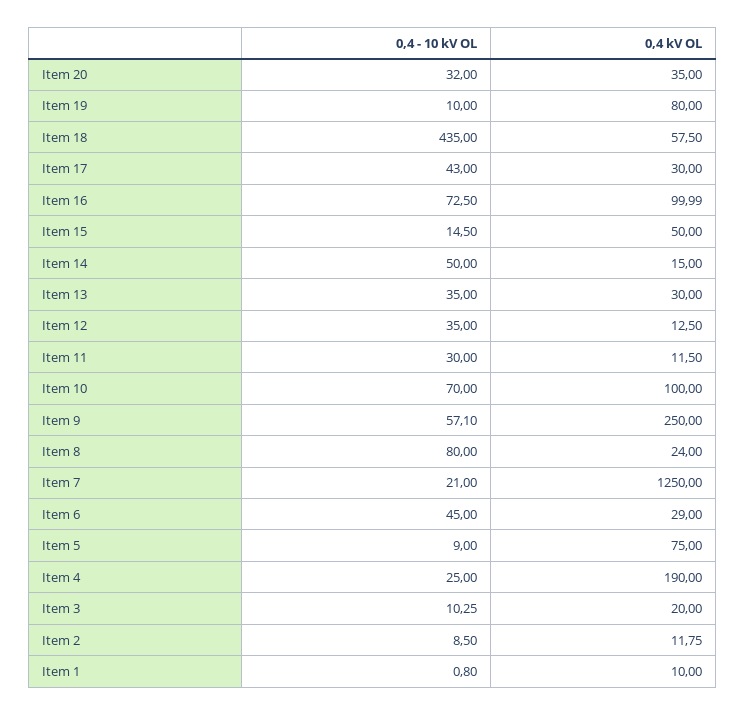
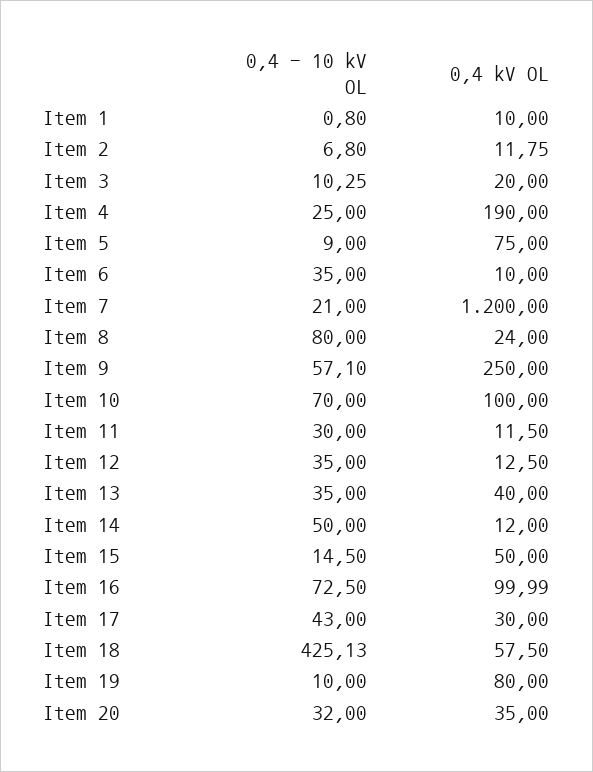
0,4 - 10 kV OL, Item 18: 435 -> 425.13
0,4 kV OL, Item 14: 15 -> 12
0,4 kV OL, Item 13: 30 -> 40
0,4 kV OL, Item 7: 1250 -> 1200
0,4 - 10 kV OL, Item 6: 45 -> 35
0,4 kV OL, Item 6: 29 -> 10
0,4 - 10 kV OL, Item 2: 8.5 -> 6.8

